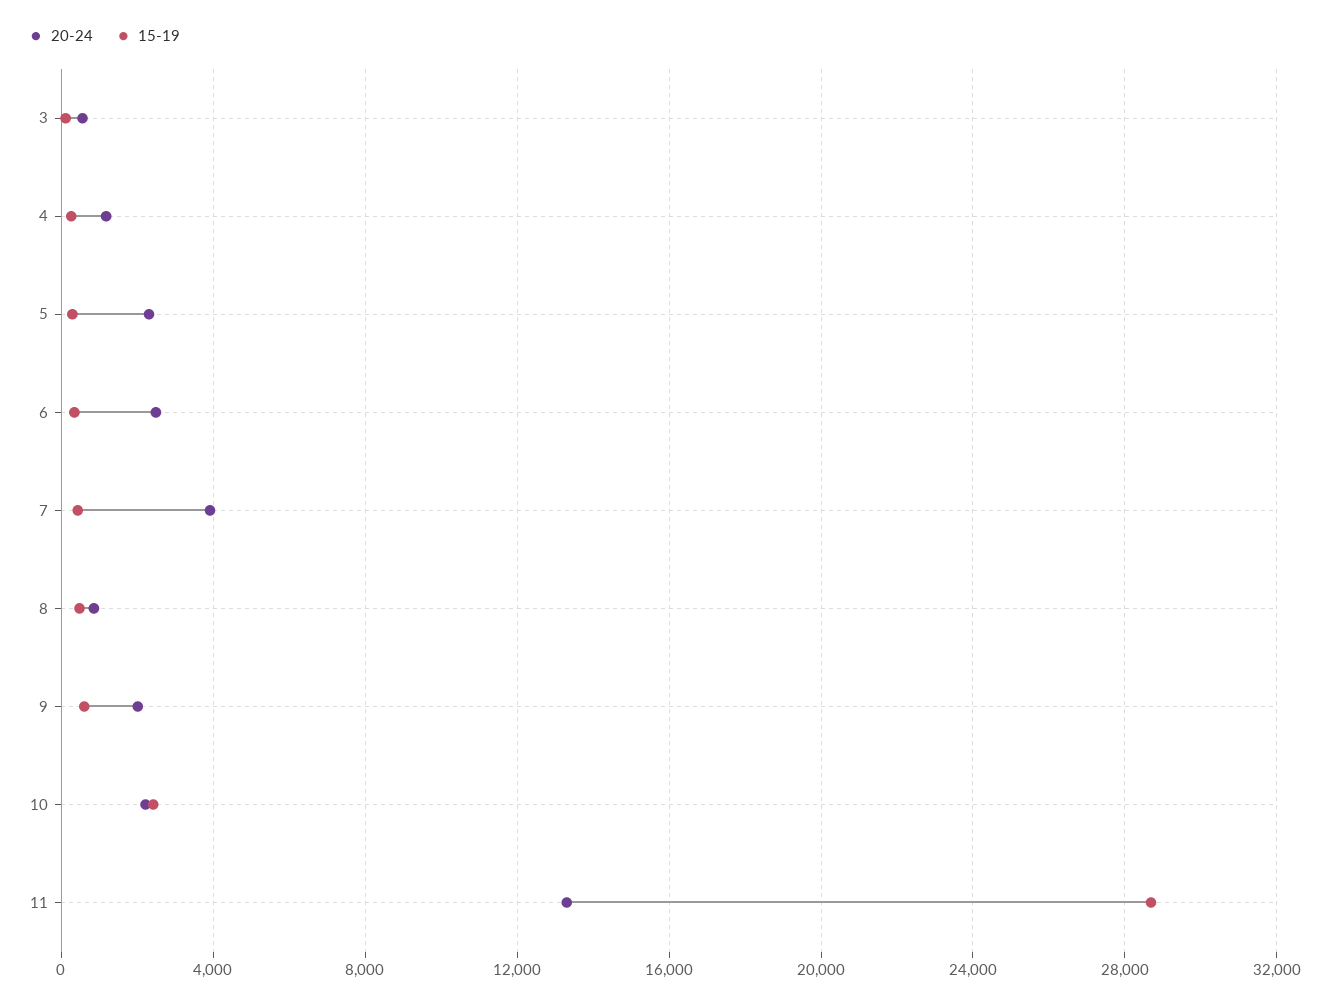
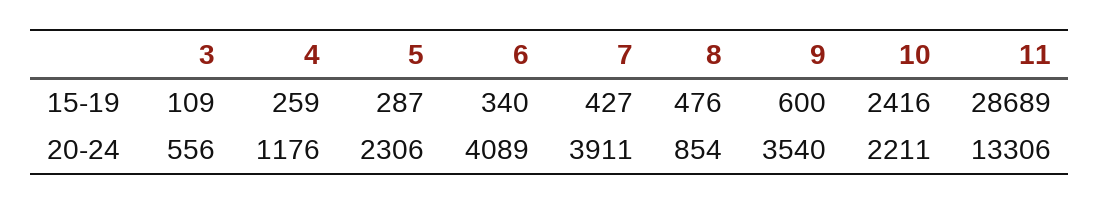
20-24, 6: 2500 -> 4089
20-24, 9: 2000 -> 3540

